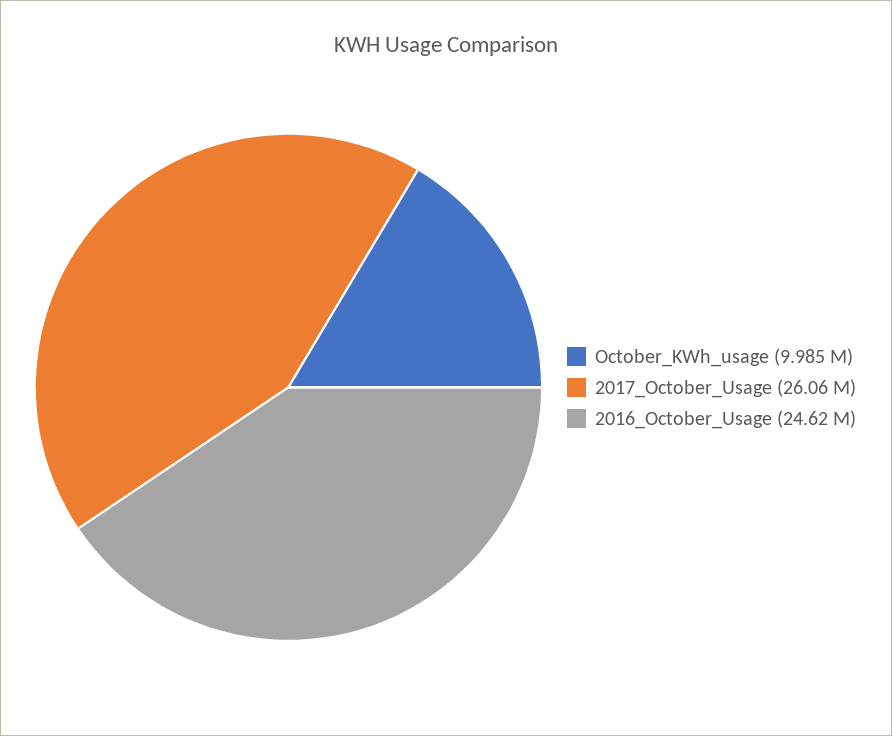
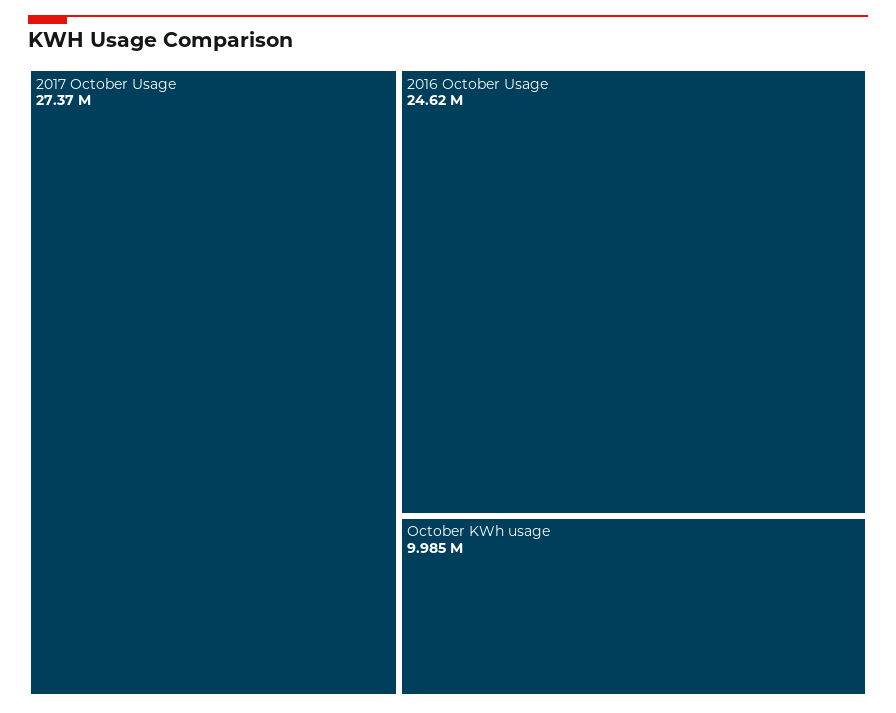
2017_October_Usage: 26060000 -> 27370000

